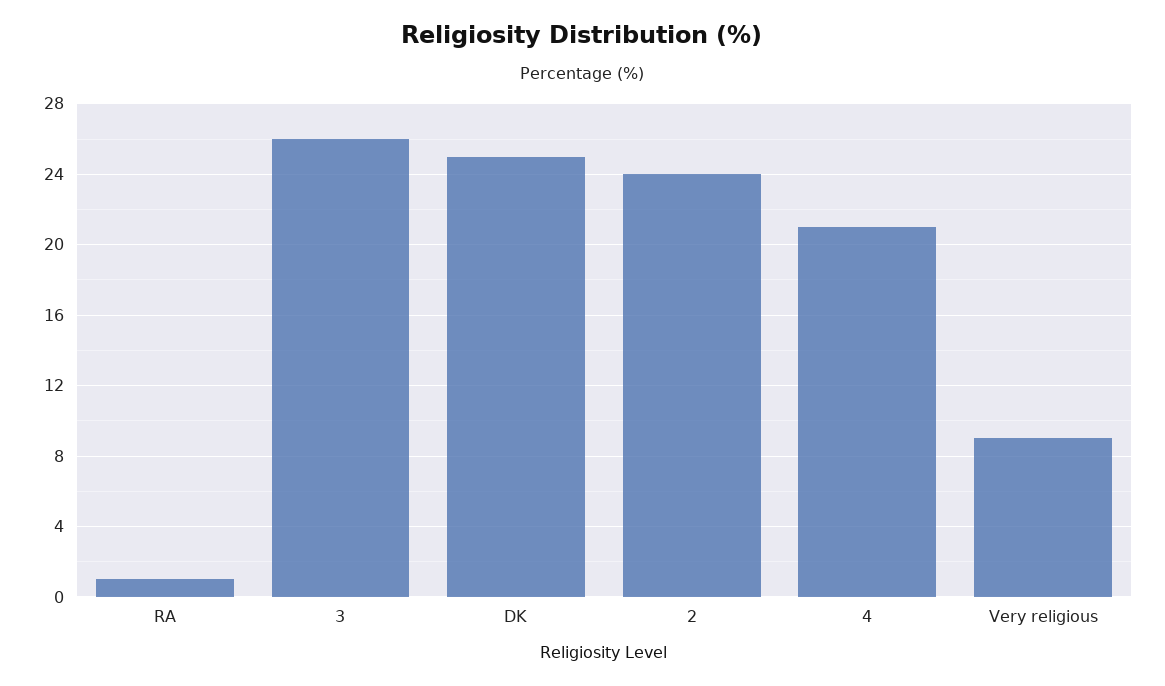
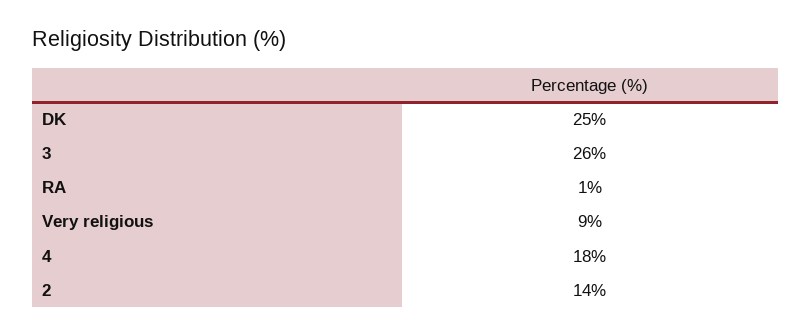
2: 24 -> 14
4: 21 -> 18

